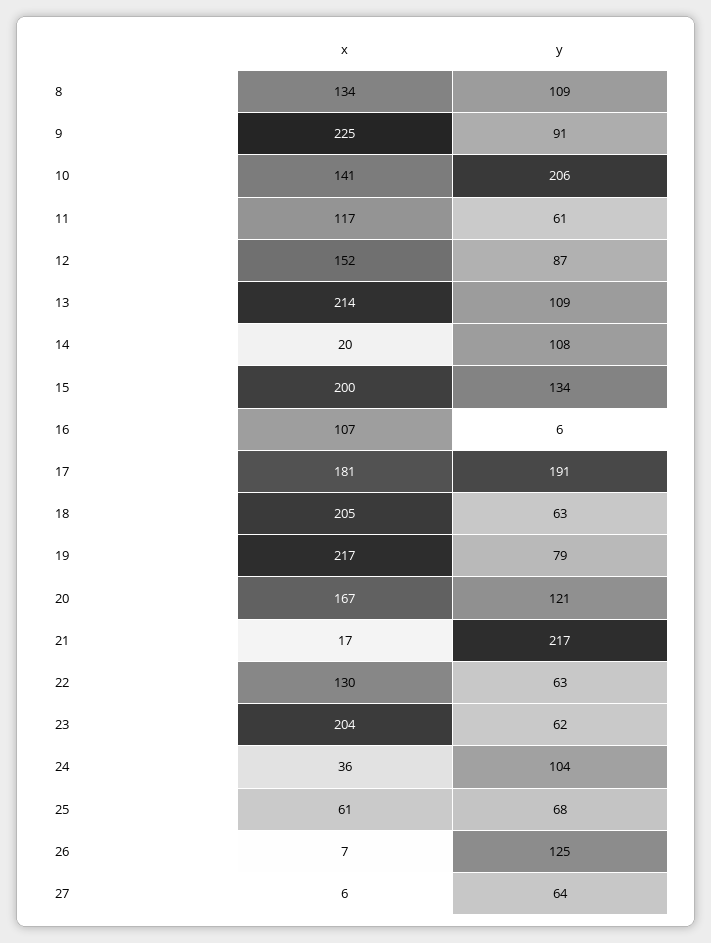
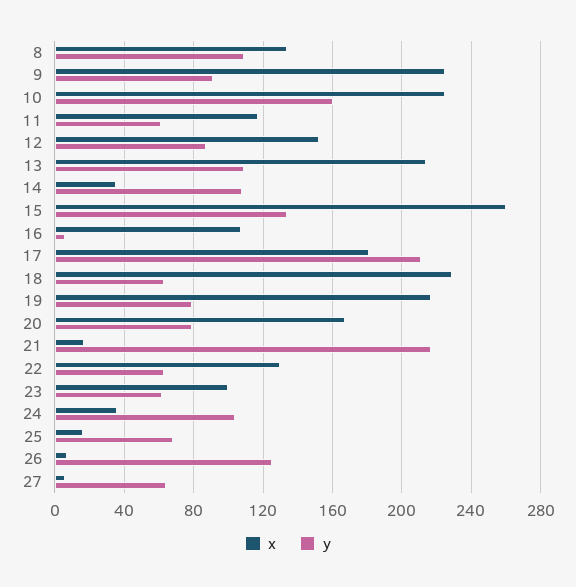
x, 10: 141 -> 225
y, 10: 206 -> 160
x, 14: 20 -> 35
x, 15: 200 -> 260
y, 17: 191 -> 210
x, 18: 205 -> 230
y, 20: 121 -> 80
x, 23: 204 -> 100
x, 25: 61 -> 15

